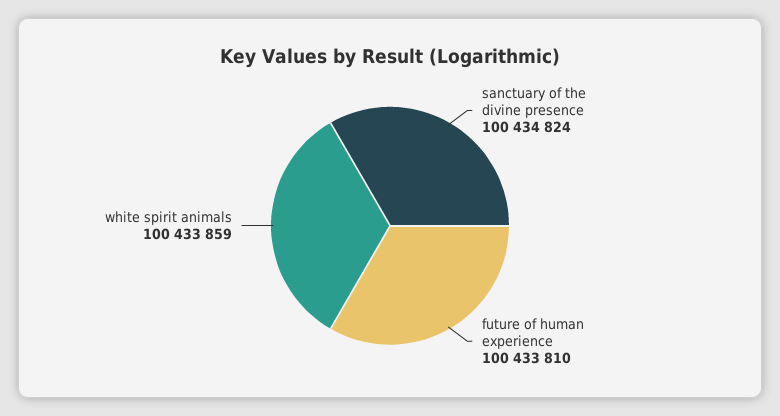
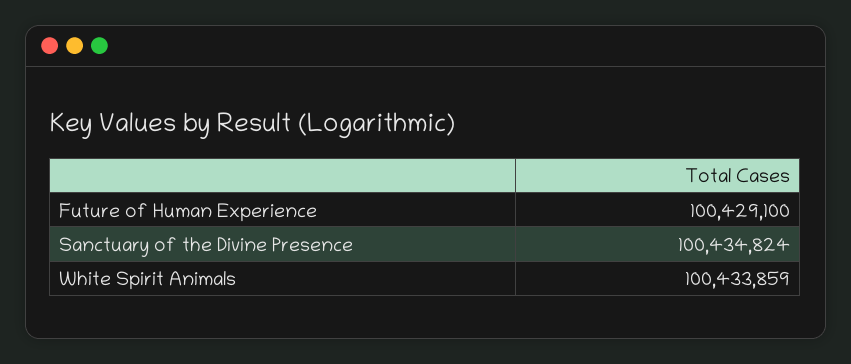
future of human experience: 100433810 -> 100429100

